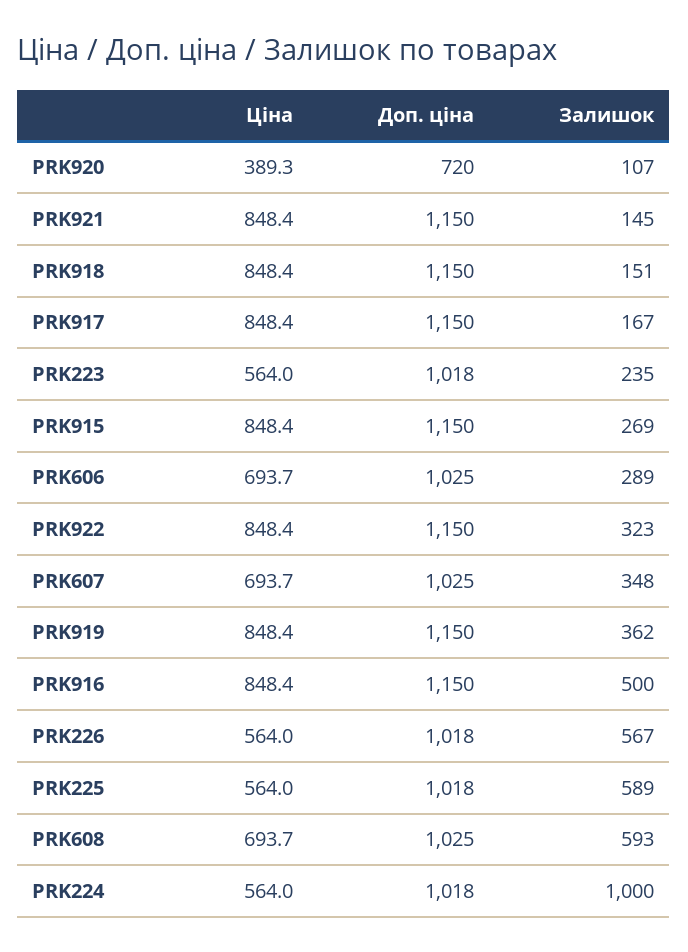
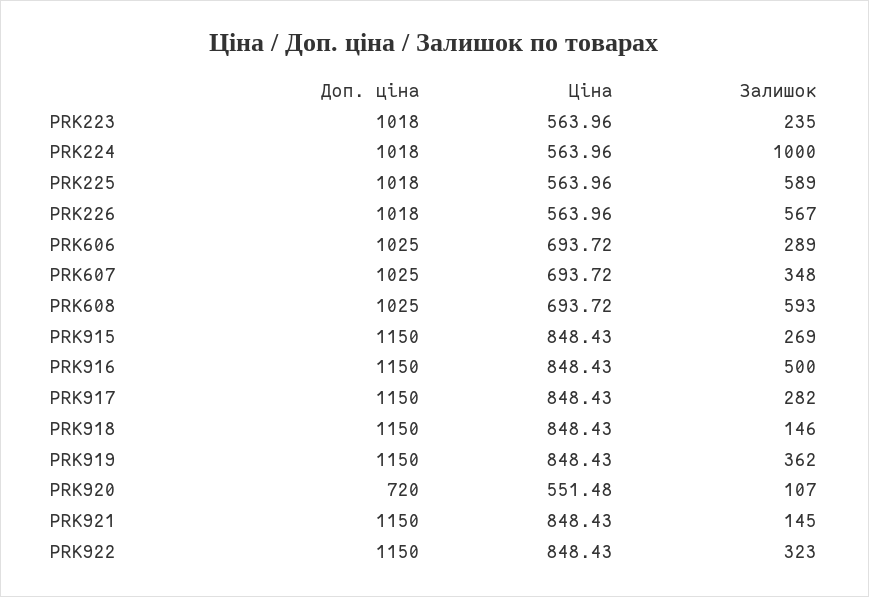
Ціна, PRK920: 389.3 -> 551.48
Залишок, PRK918: 151 -> 146
Залишок, PRK917: 167 -> 282

